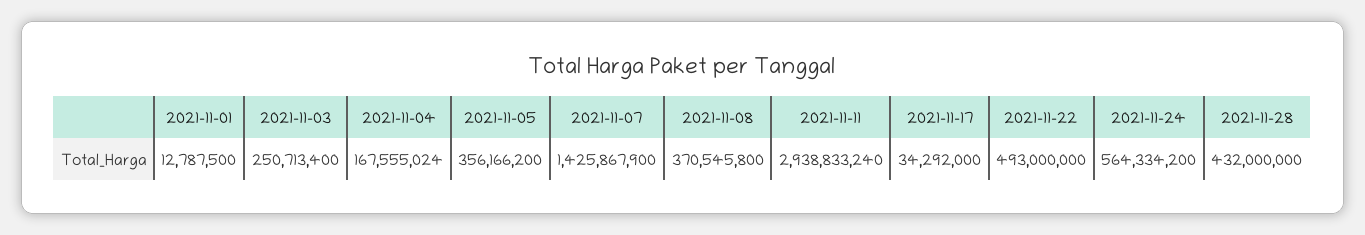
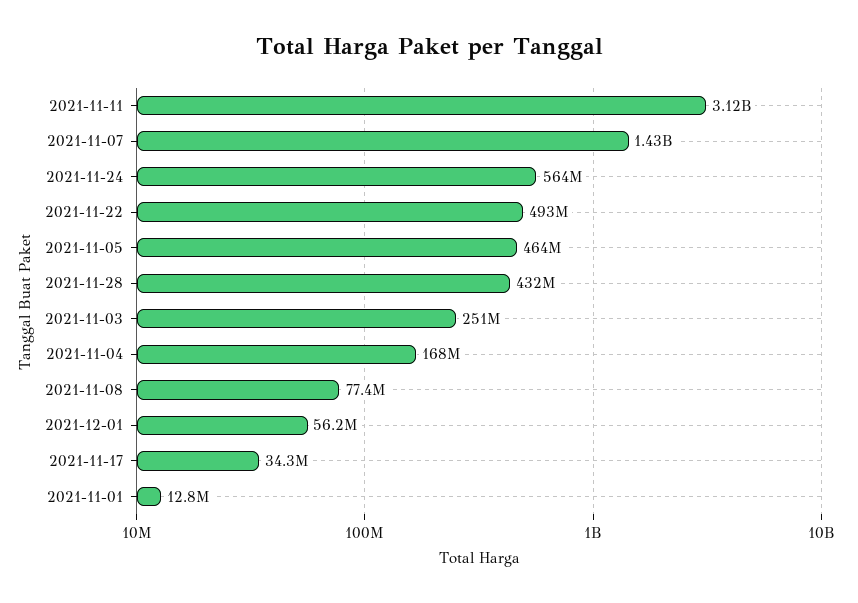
2021-11-05: 356166200 -> 464000000
2021-11-08: 370545800 -> 77400000
2021-11-11: 2938833240 -> 3120000000
2021-12-01: none -> 56200000

